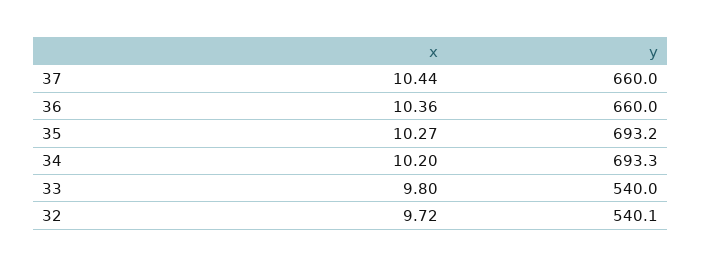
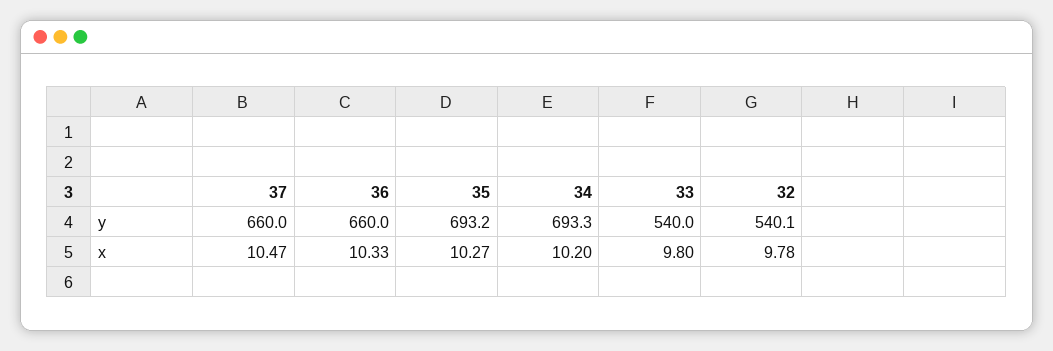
x, 37: 10.44 -> 10.47
x, 36: 10.36 -> 10.33
x, 32: 9.72 -> 9.78

